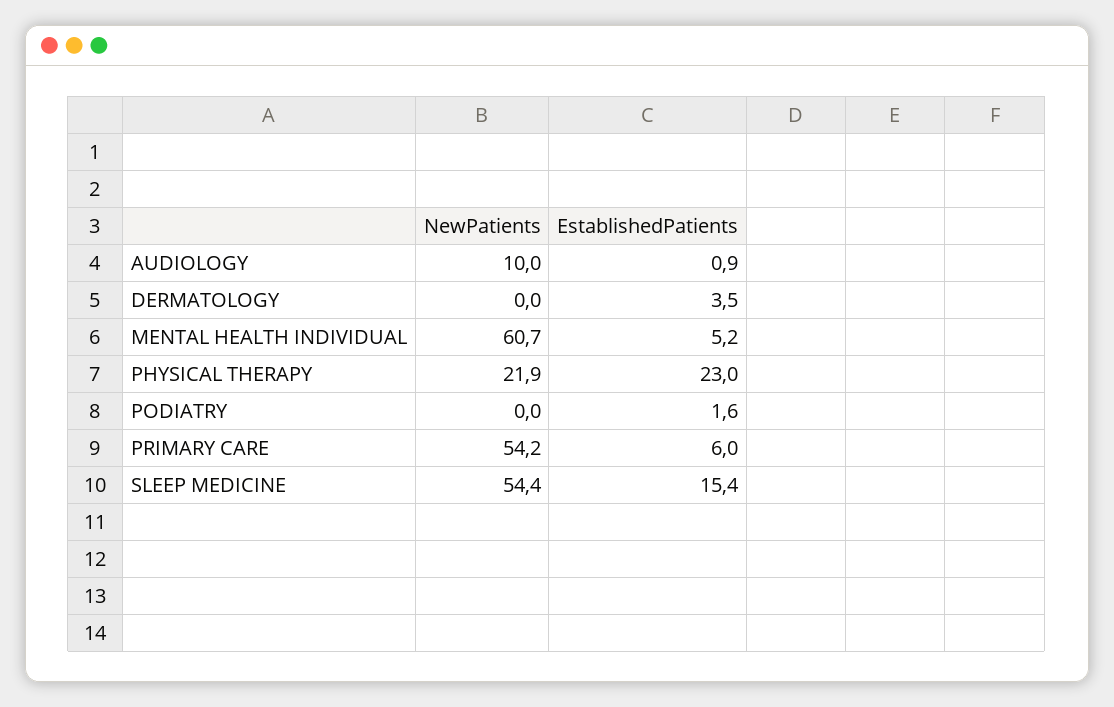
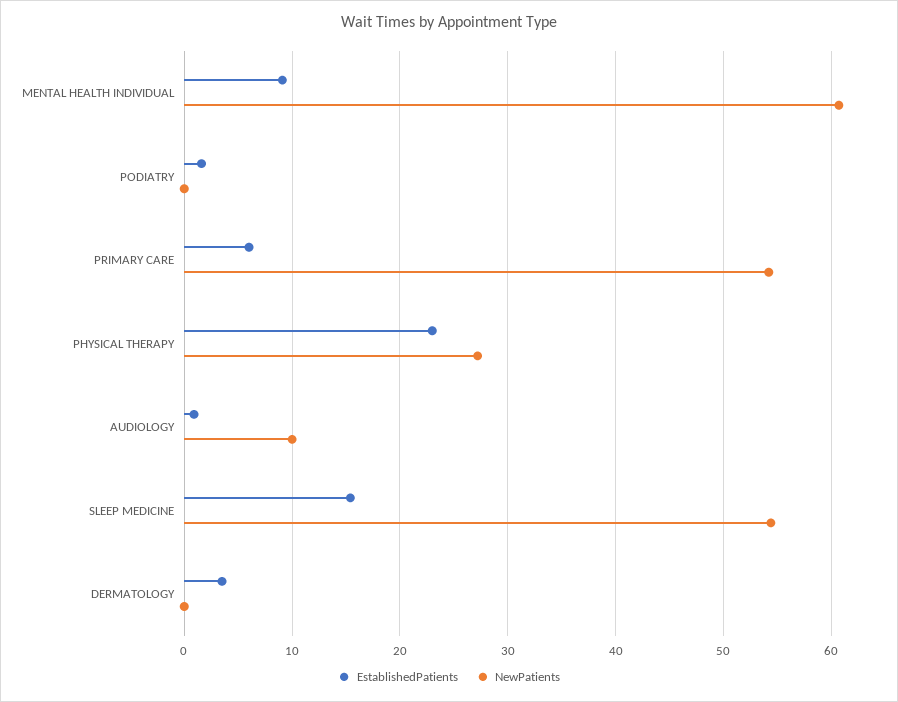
EstablishedPatients, MENTAL HEALTH INDIVIDUAL: 5.2 -> 9
NewPatients, PHYSICAL THERAPY: 21.9 -> 27

